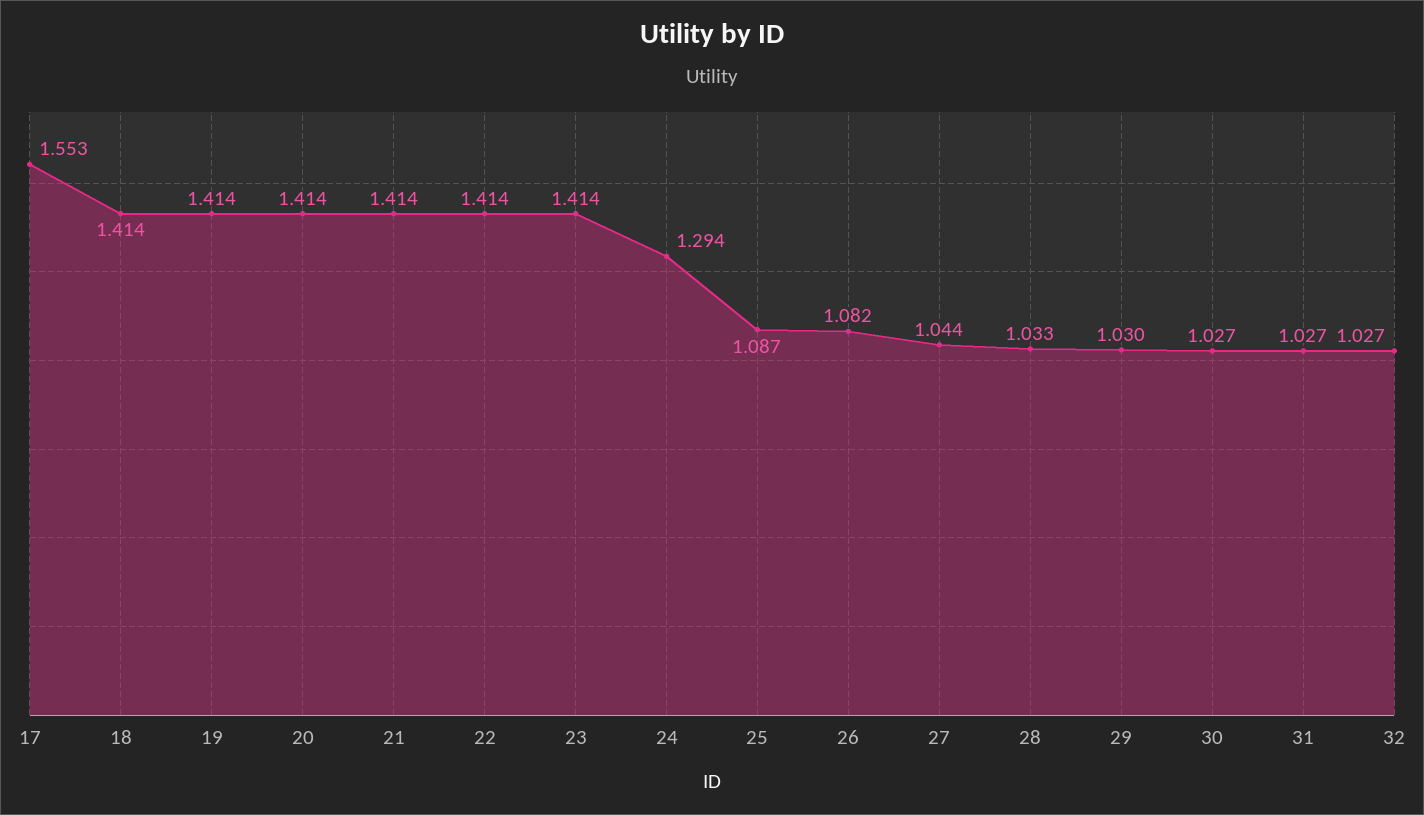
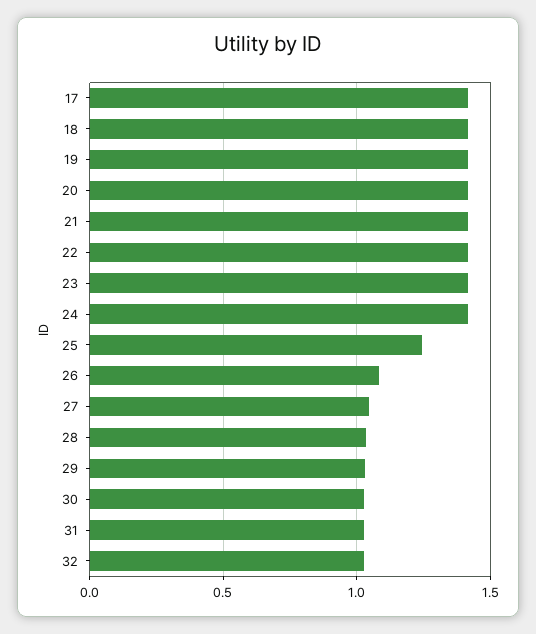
17: 1.553 -> 1.4
24: 1.294 -> 1.4
25: 1.087 -> 1.25

